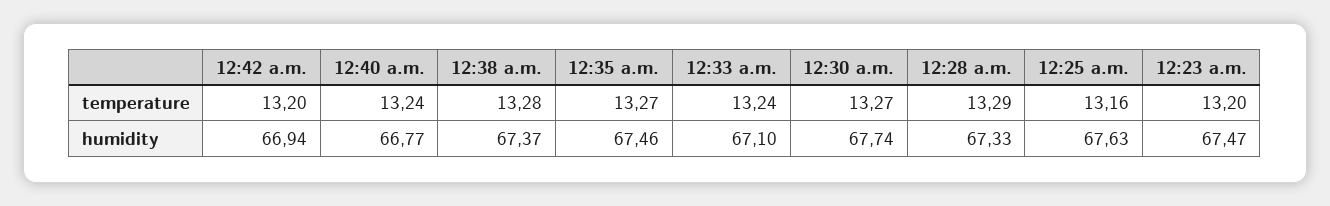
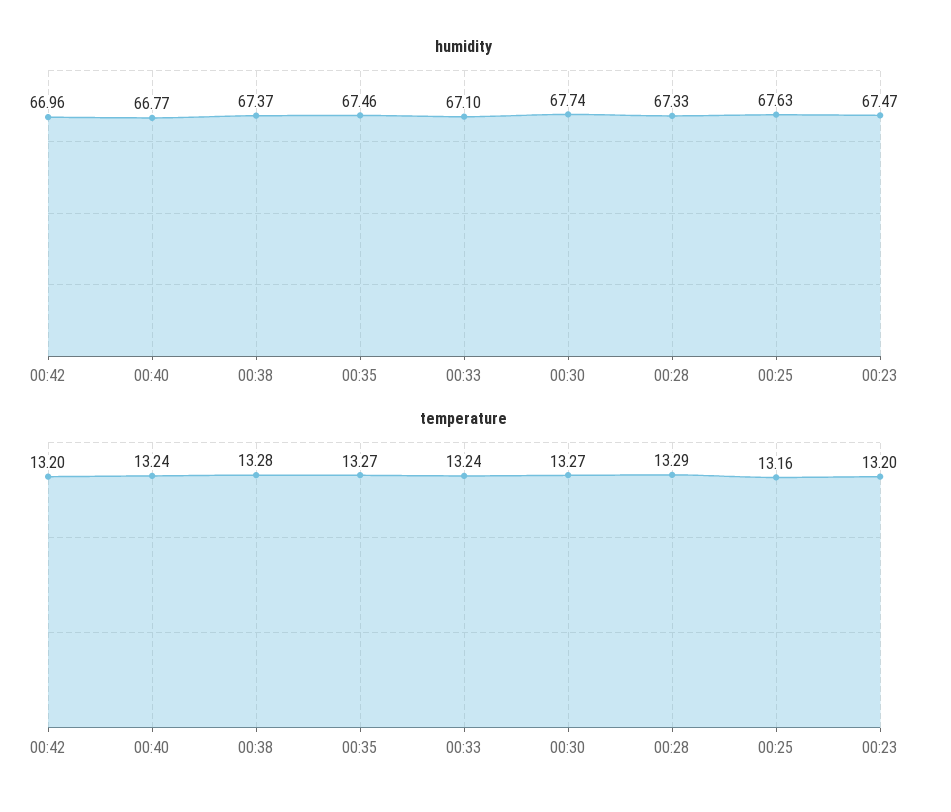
humidity, 12:42 a.m.: 66.94 -> 66.96

